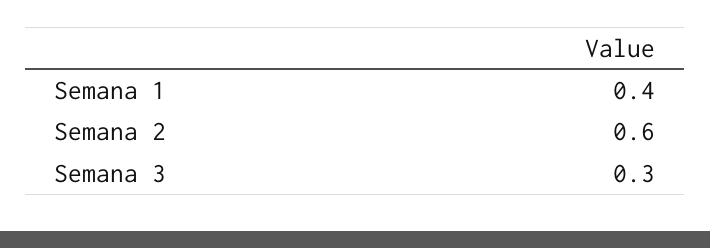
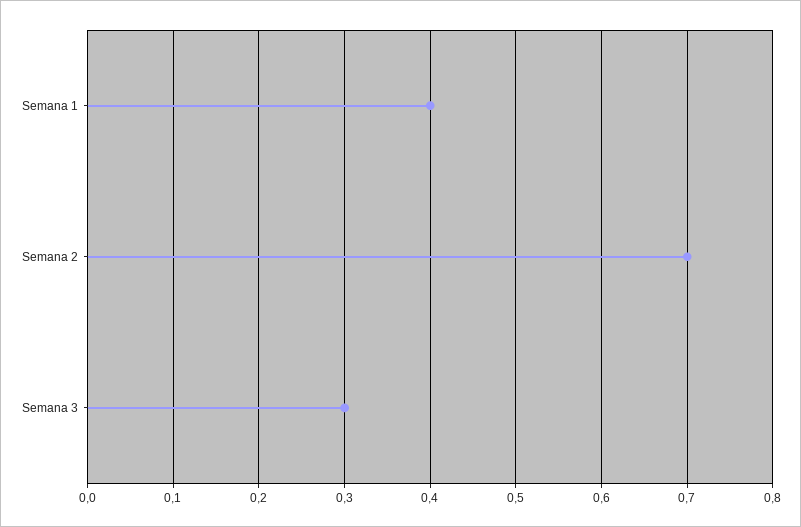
Semana 2: 0.6 -> 0.7

